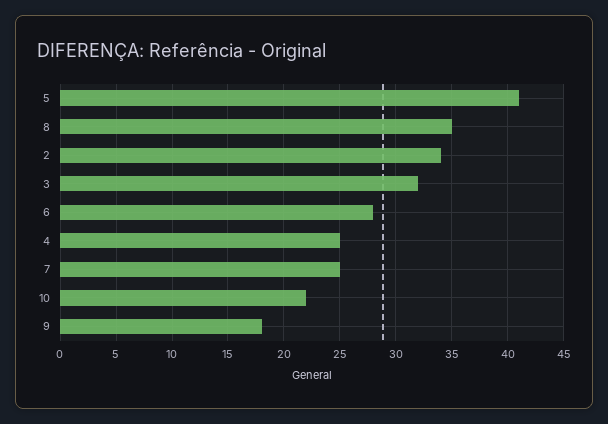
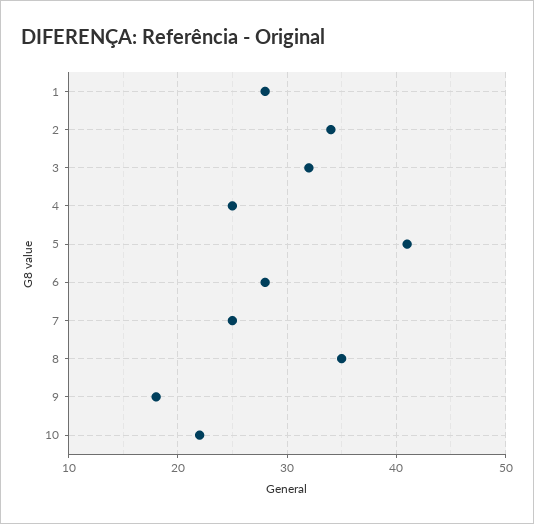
1: none -> 28

